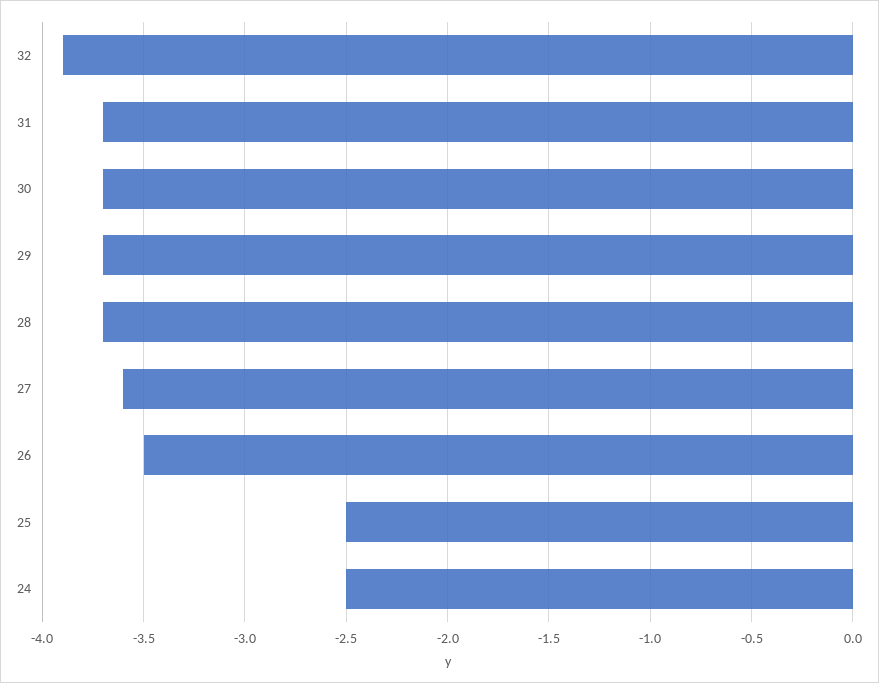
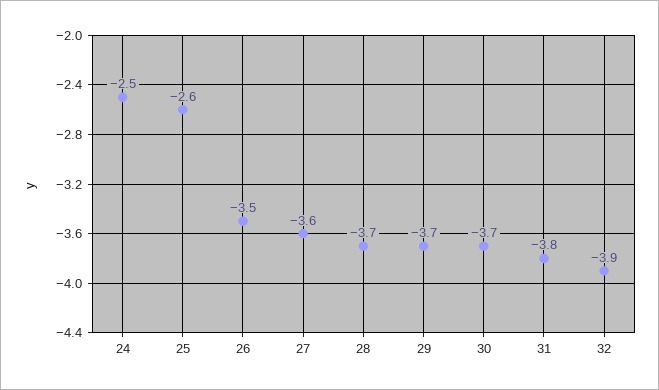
31: -3.7 -> -3.8
25: -2.5 -> -2.6

